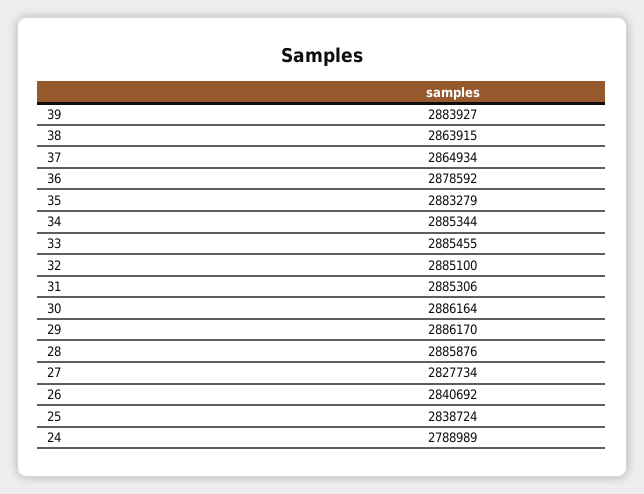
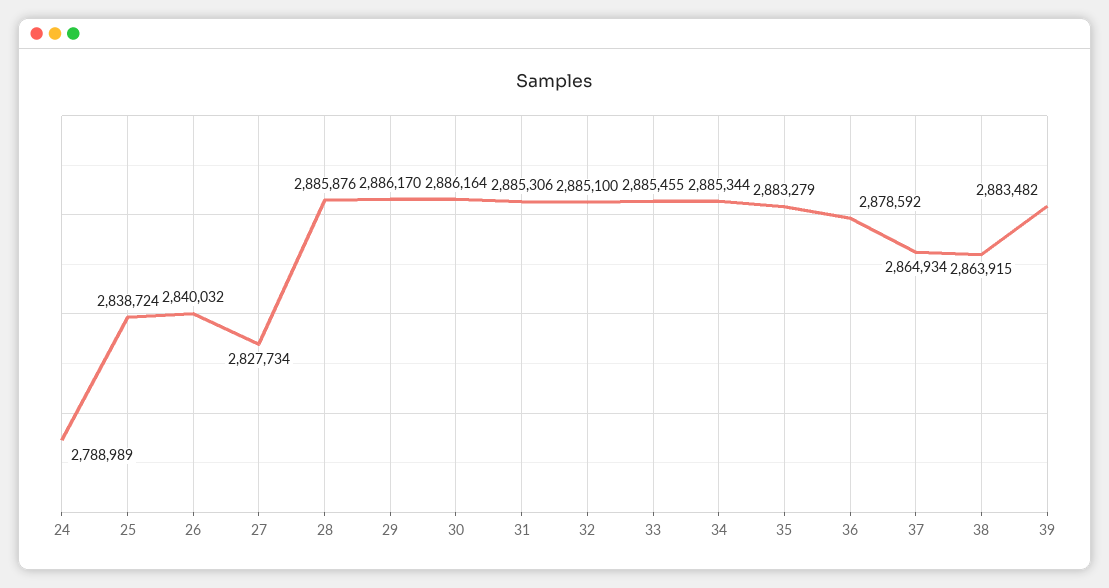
39: 2883927 -> 2883482
26: 2840692 -> 2840032

